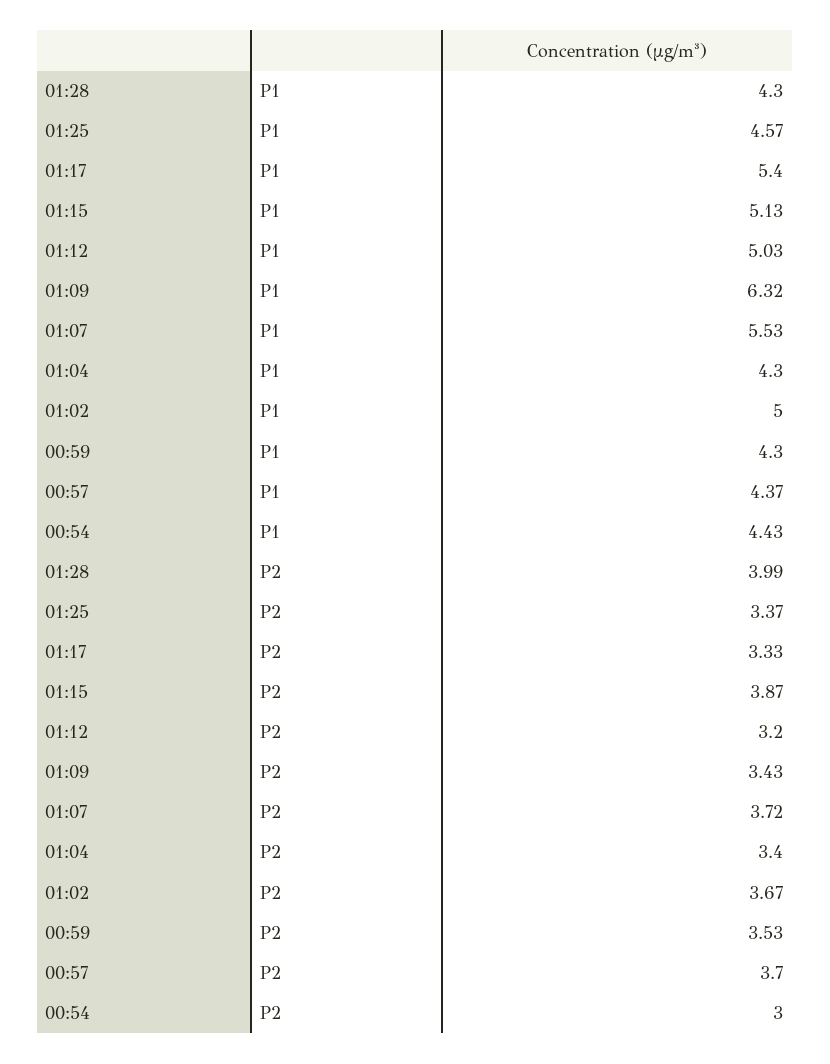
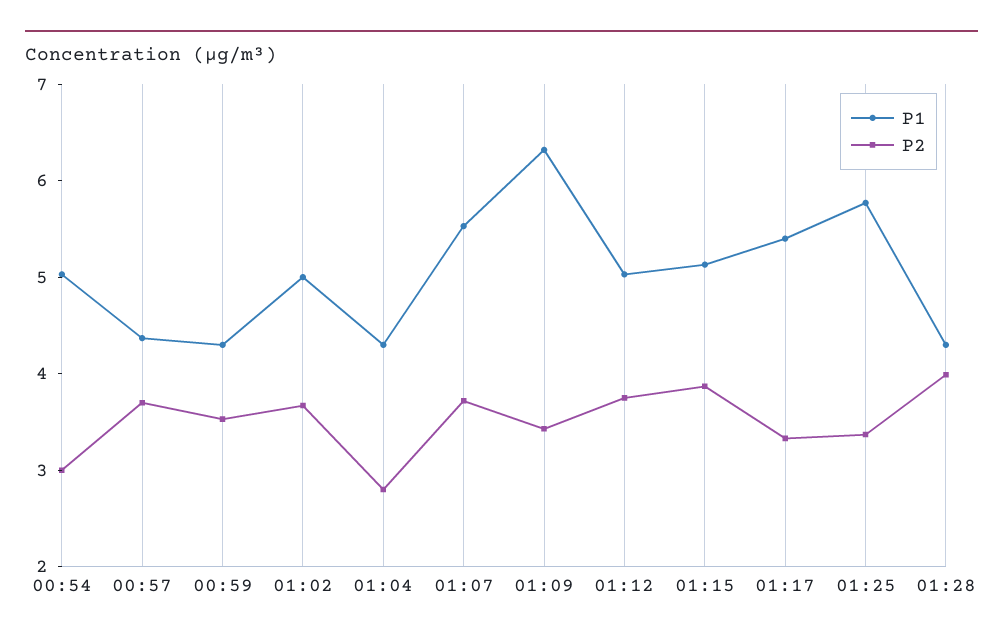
P1, 01:25: 4.57 -> 5.8
P1, 00:54: 4.43 -> 5
P2, 01:12: 3.2 -> 3.8
P2, 01:04: 3.4 -> 2.8

